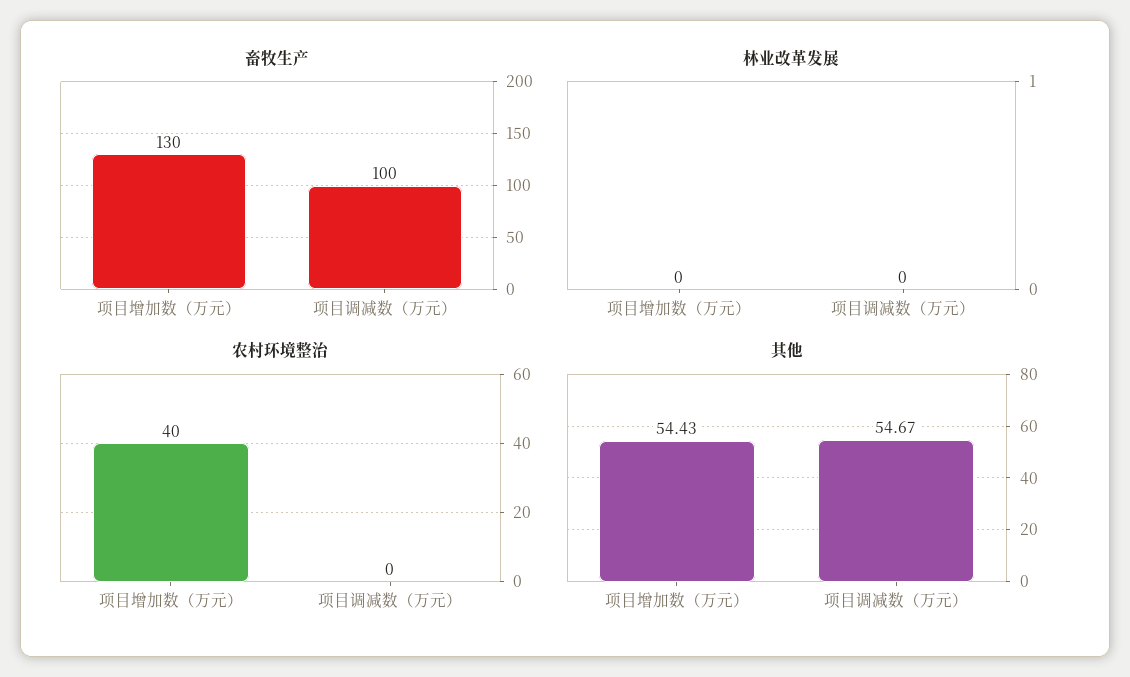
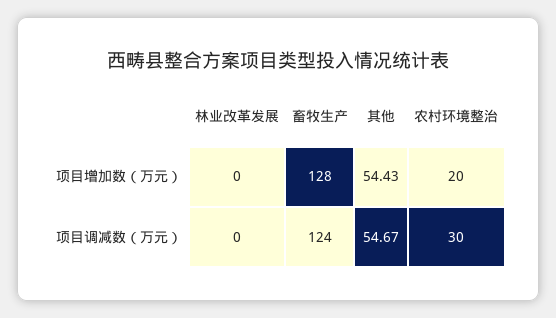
畜牧生产, 项目增加数（万元）: 130 -> 128
畜牧生产, 项目调减数（万元）: 100 -> 124
农村环境整治, 项目增加数（万元）: 40 -> 20
农村环境整治, 项目调减数（万元）: 0 -> 30

